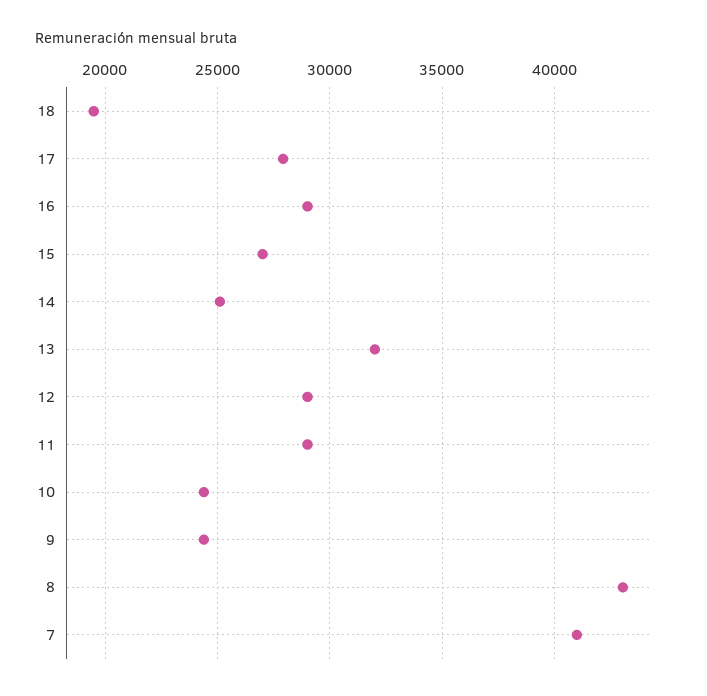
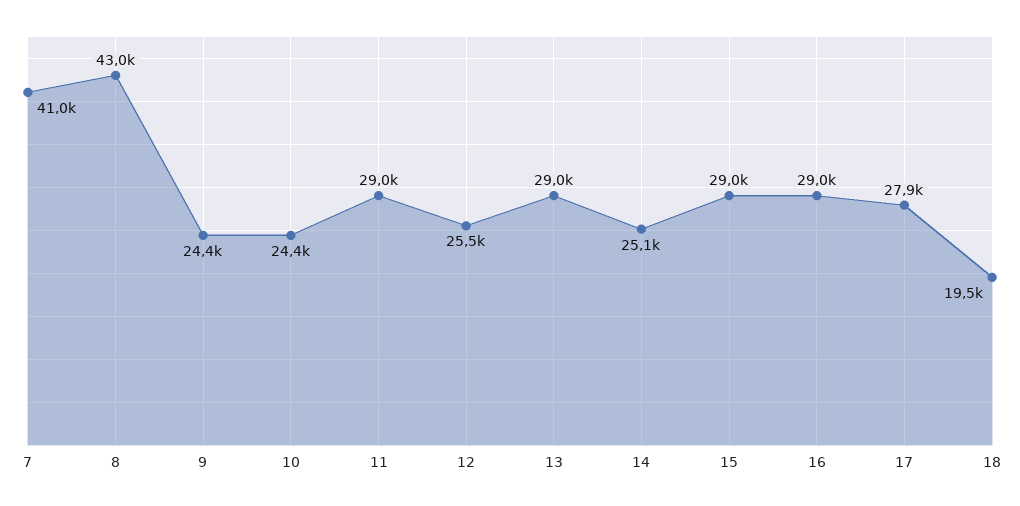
15: 27000 -> 29000
13: 32000 -> 29000
12: 29000 -> 25500

